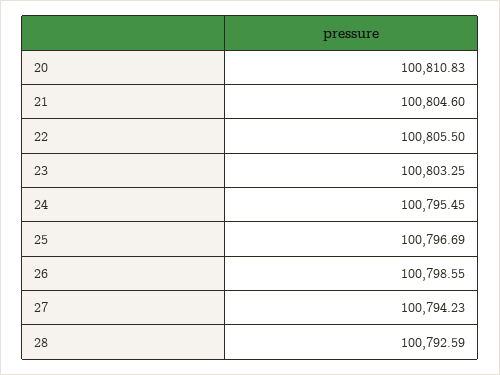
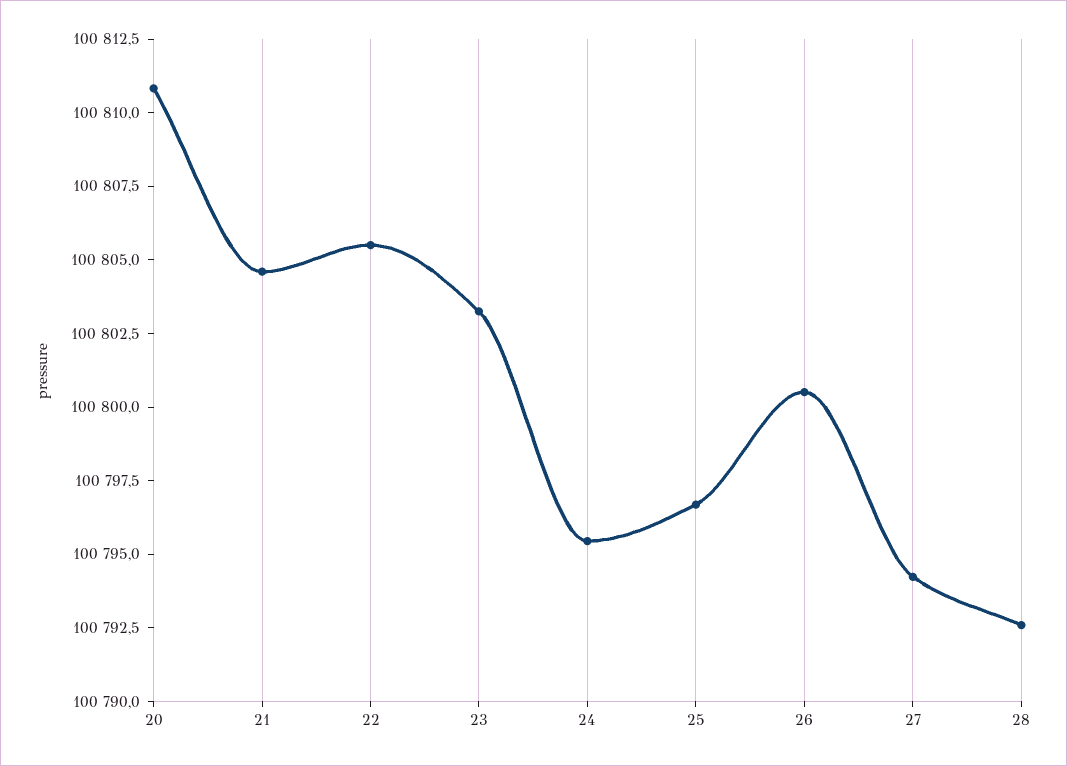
26: 100798.55 -> 100800.5

